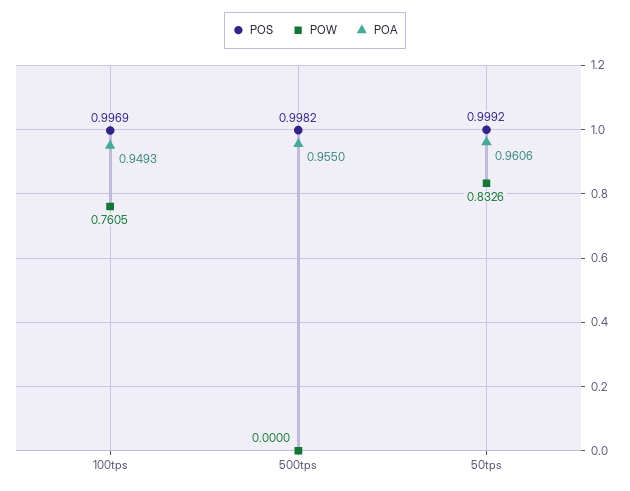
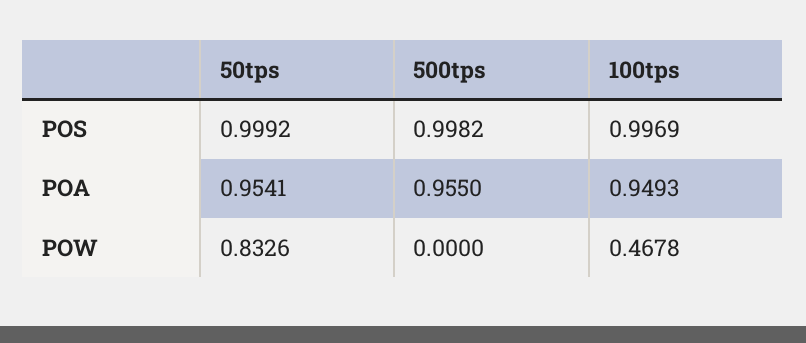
POW, 100tps: 0.7605 -> 0.4678
POA, 50tps: 0.9606 -> 0.9541

